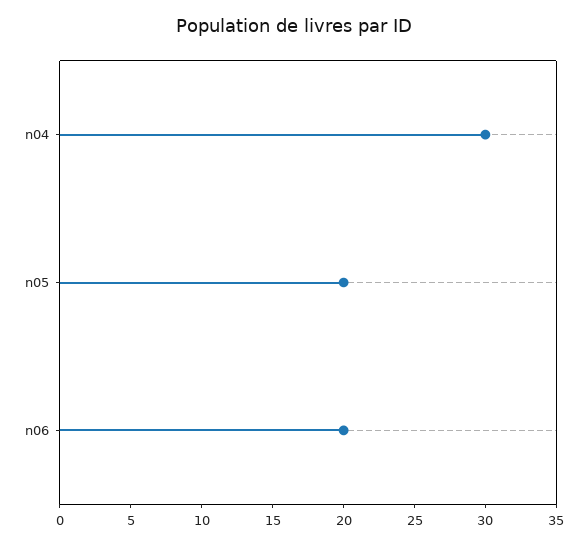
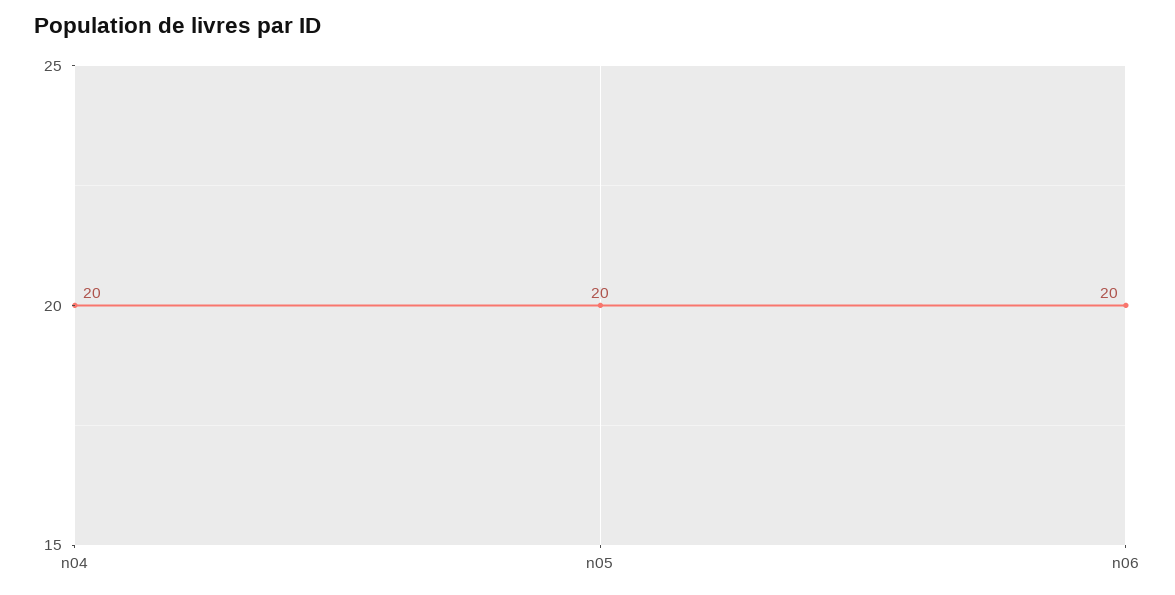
n04: 30 -> 20

